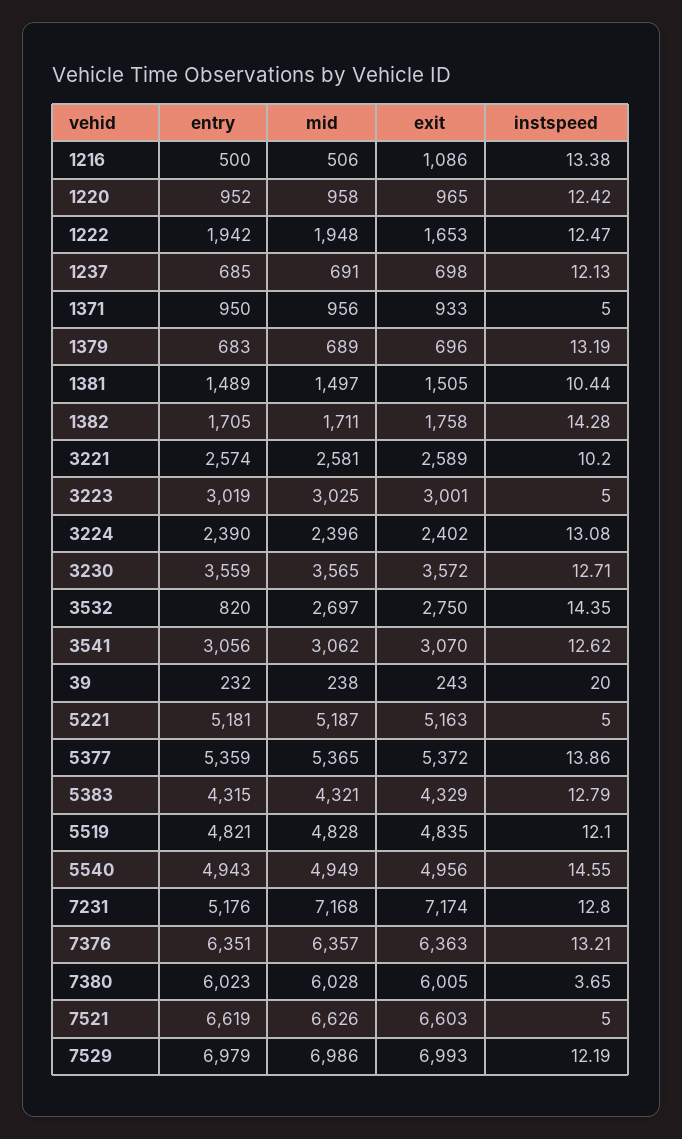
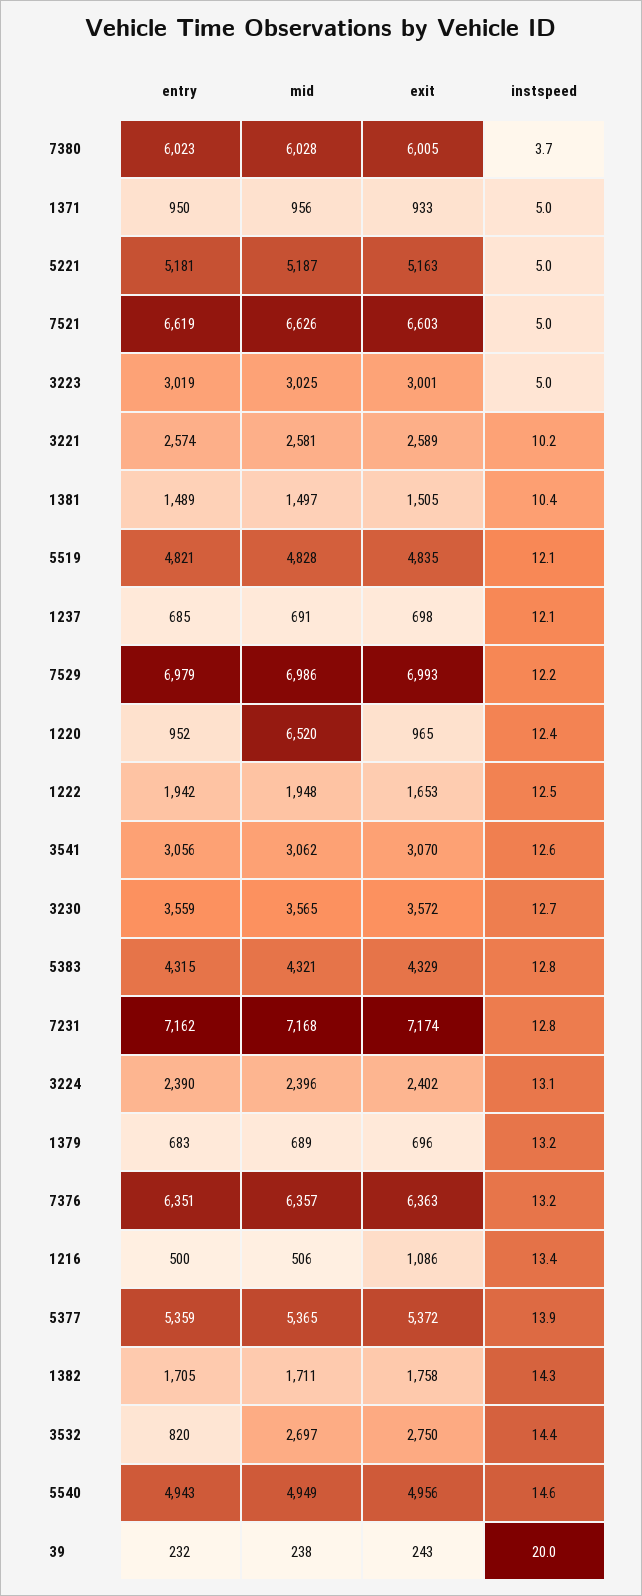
mid, 1220: 958 -> 6520
entry, 7231: 5176 -> 7162

